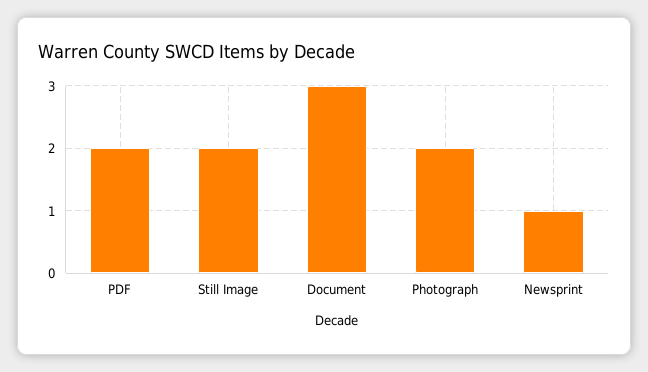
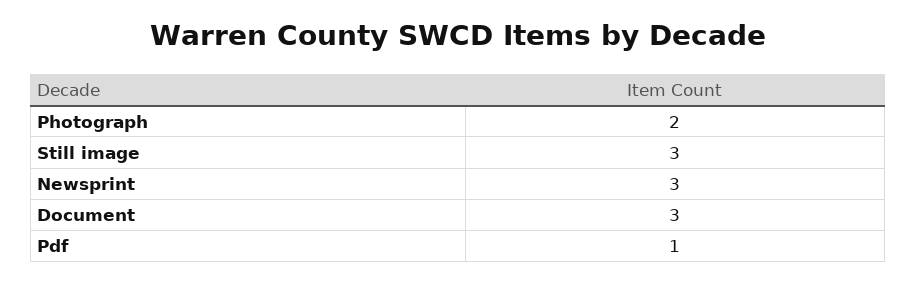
PDF: 2 -> 1
Still Image: 2 -> 3
Newsprint: 1 -> 3

